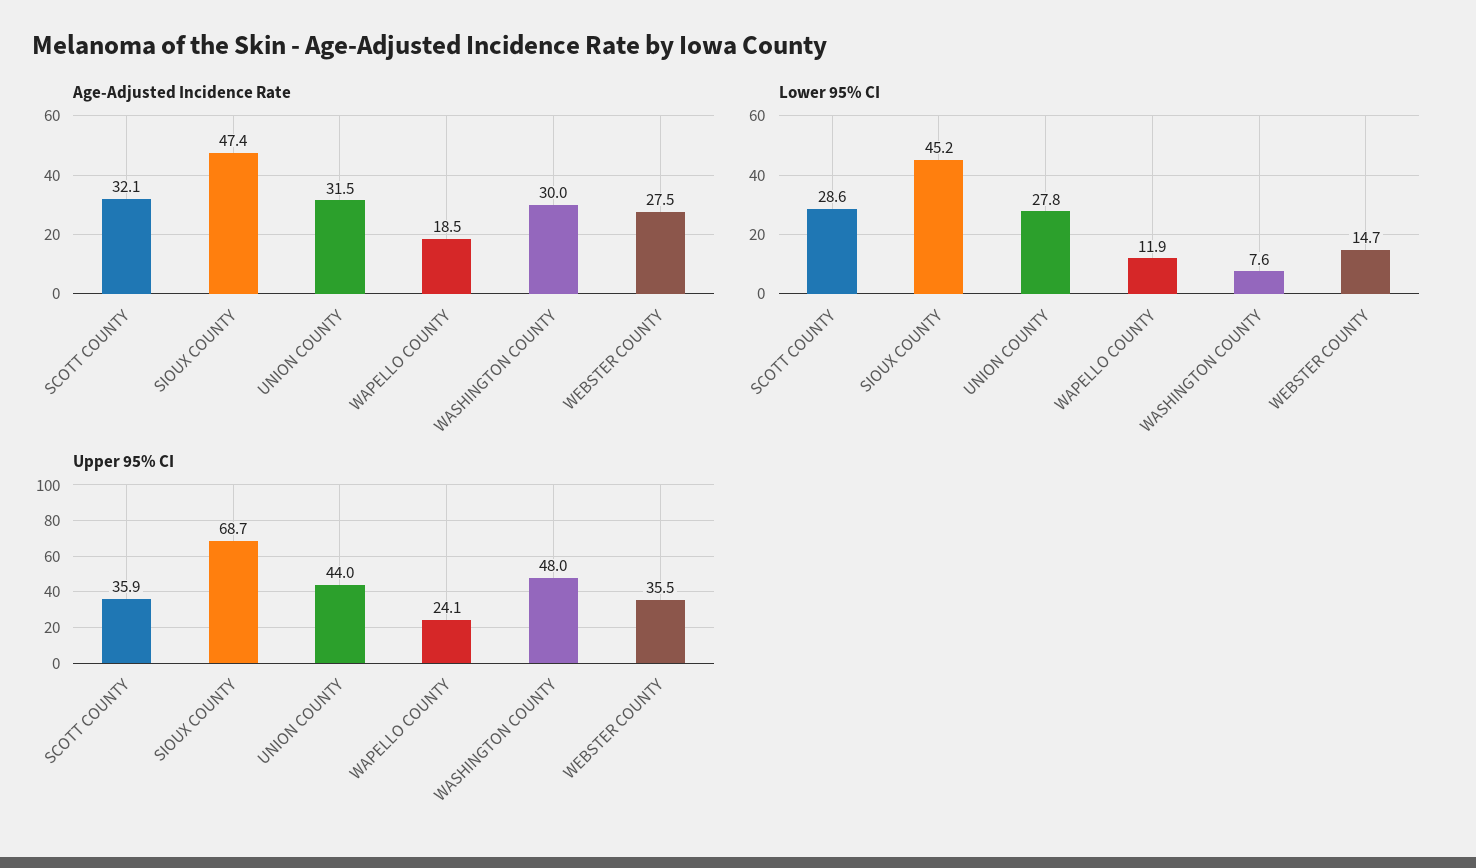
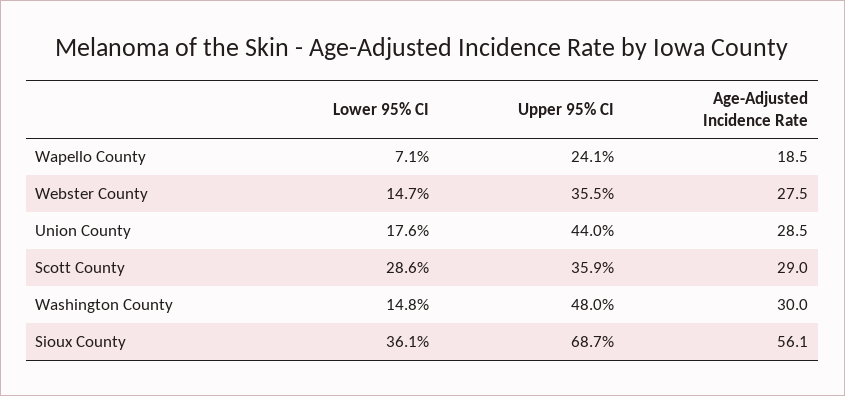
Age-Adjusted Incidence Rate, SCOTT COUNTY: 32.1 -> 29
Age-Adjusted Incidence Rate, SIOUX COUNTY: 47.4 -> 56.1
Age-Adjusted Incidence Rate, UNION COUNTY: 31.5 -> 28.5
Lower 95% CI, SIOUX COUNTY: 45.2 -> 36.1
Lower 95% CI, UNION COUNTY: 27.8 -> 17.6
Lower 95% CI, WAPELLO COUNTY: 11.9 -> 7.1
Lower 95% CI, WASHINGTON COUNTY: 7.6 -> 14.8

